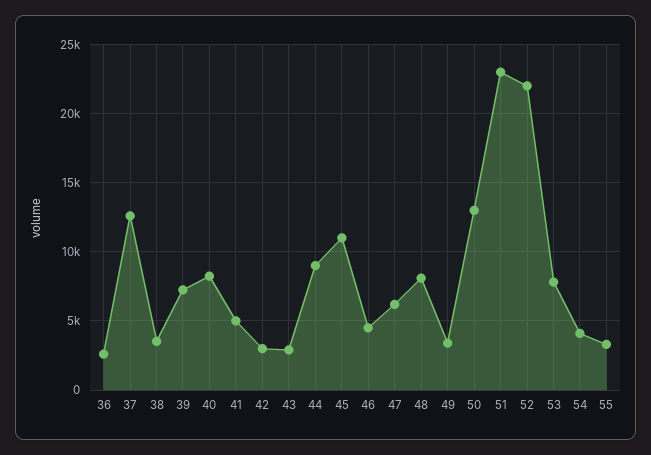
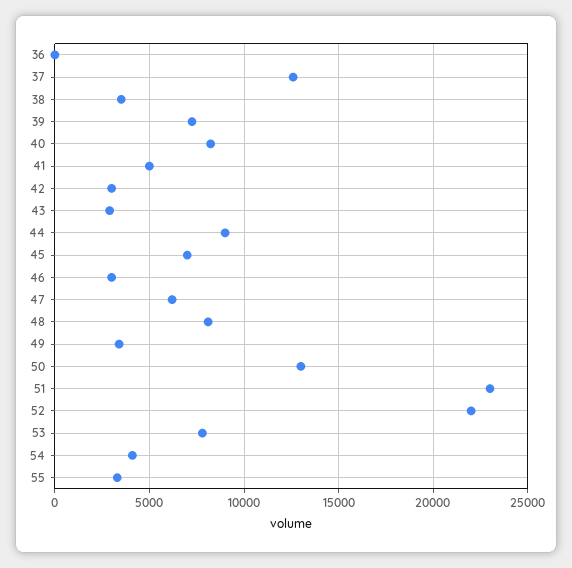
36: 2500 -> 0
45: 11000 -> 7000
46: 4500 -> 3000

